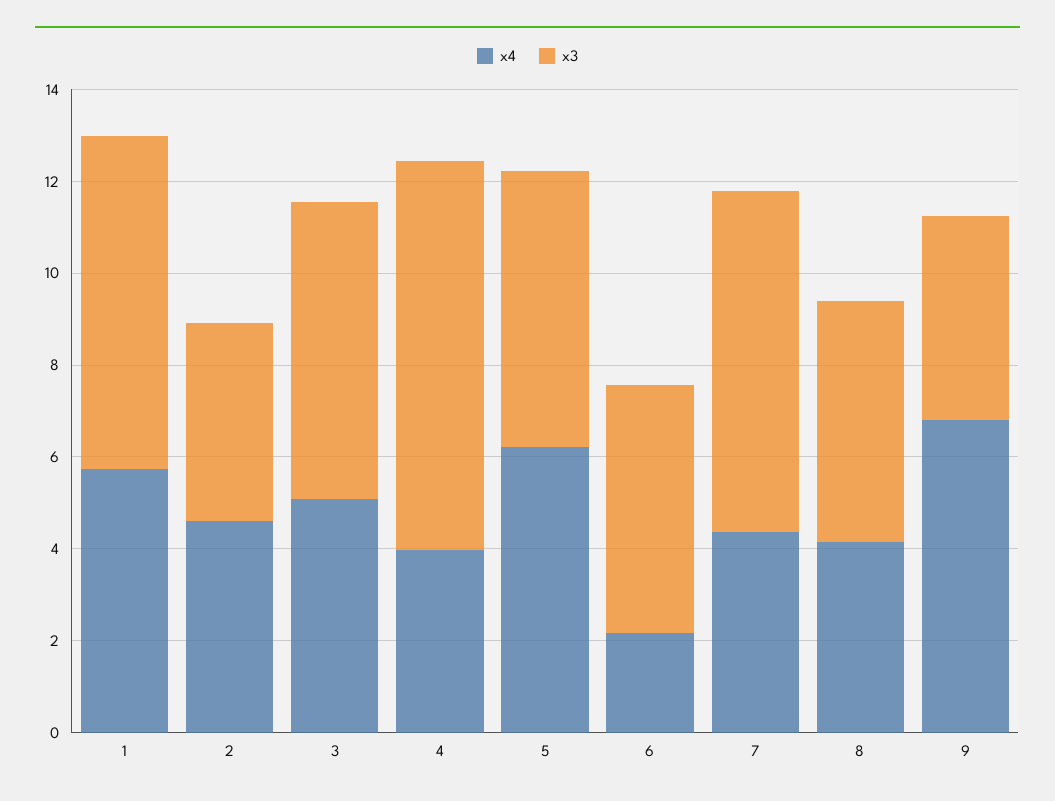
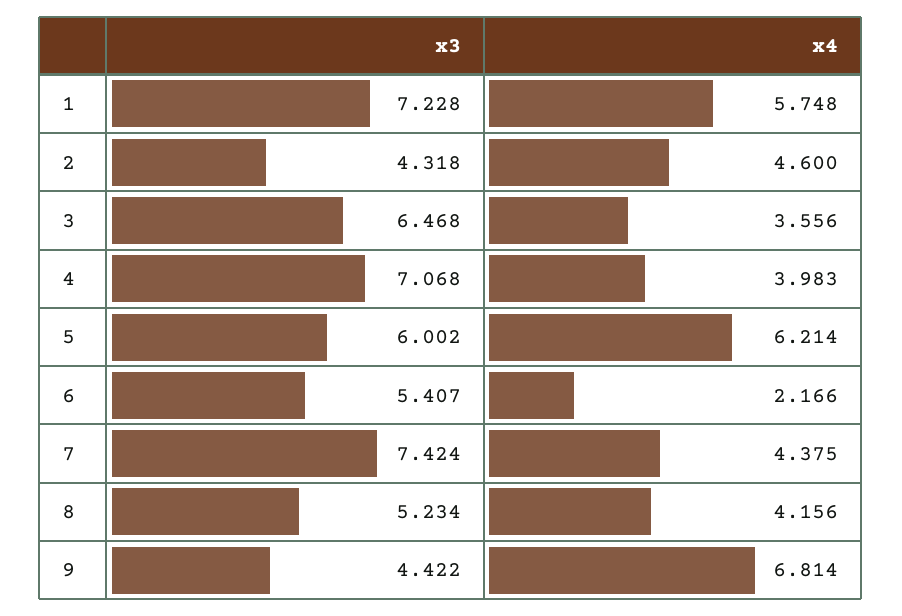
x4, 3: 5 -> 3.556
x3, 4: 8.5 -> 7.068

